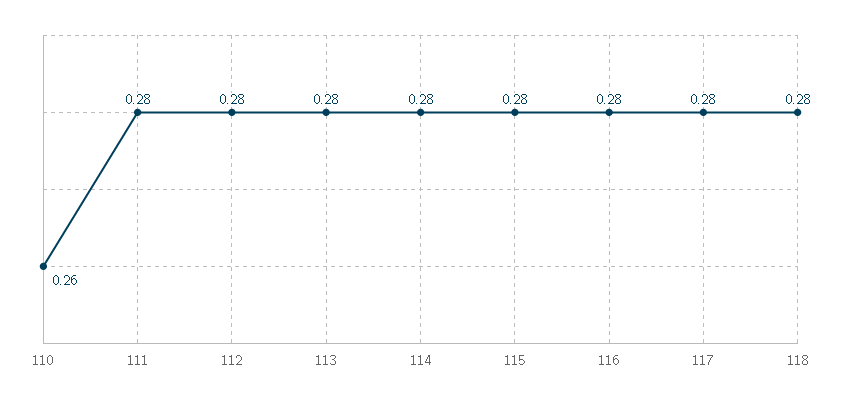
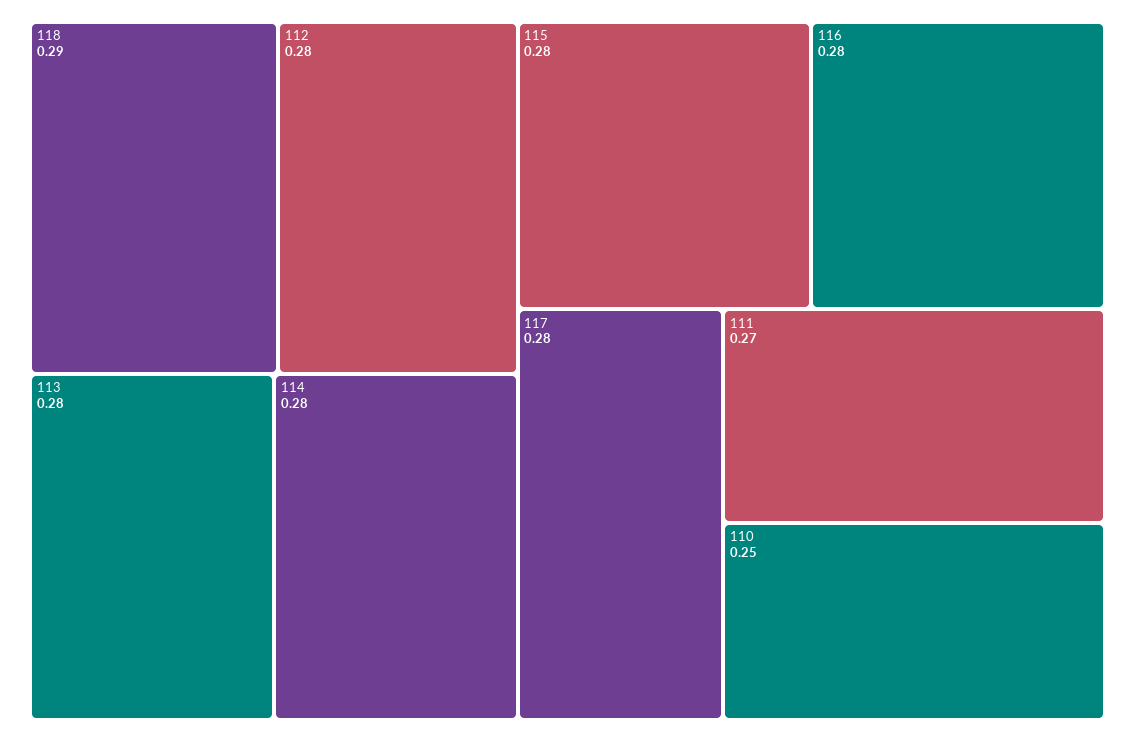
110: 0.26 -> 0.25
111: 0.28 -> 0.27
118: 0.28 -> 0.29

